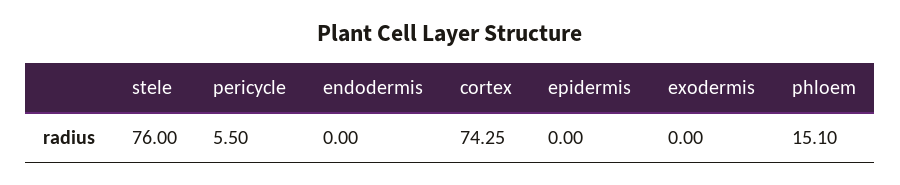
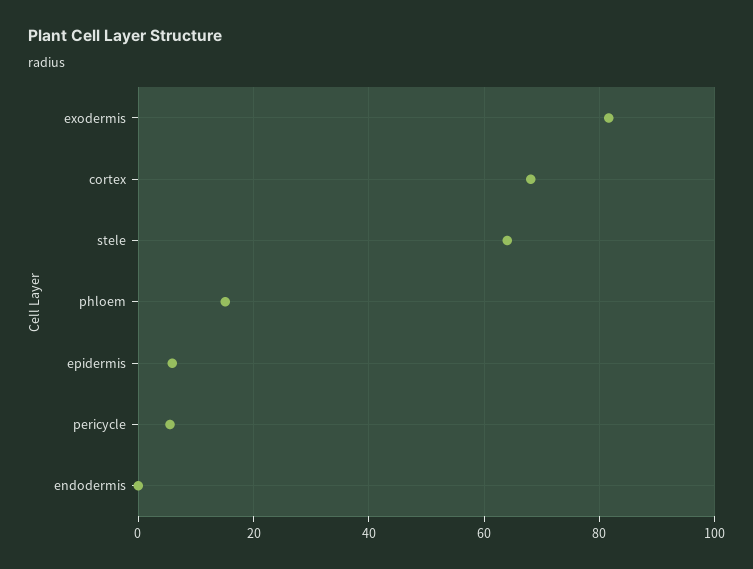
stele: 76 -> 64
cortex: 74.25 -> 68
epidermis: 0 -> 6
exodermis: 0 -> 82

